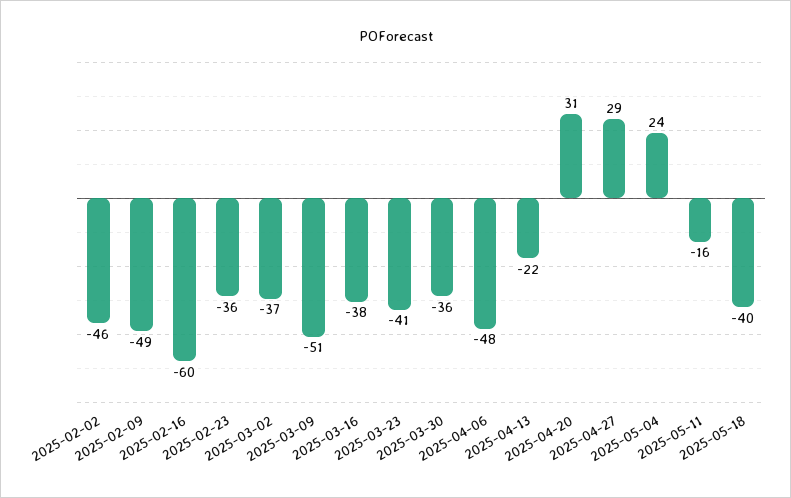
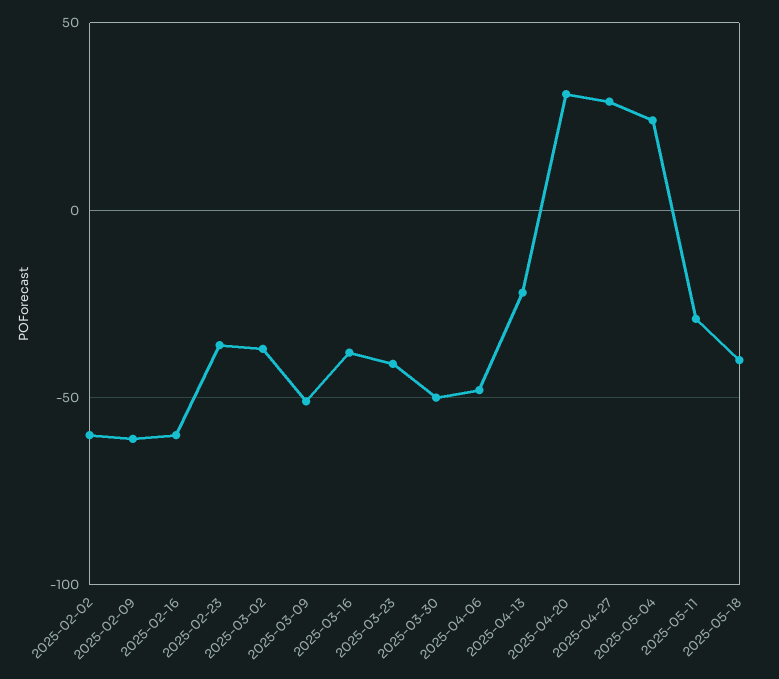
2025-02-02: -46 -> -60
2025-02-09: -49 -> -60
2025-03-30: -36 -> -50
2025-05-11: -16 -> -30

